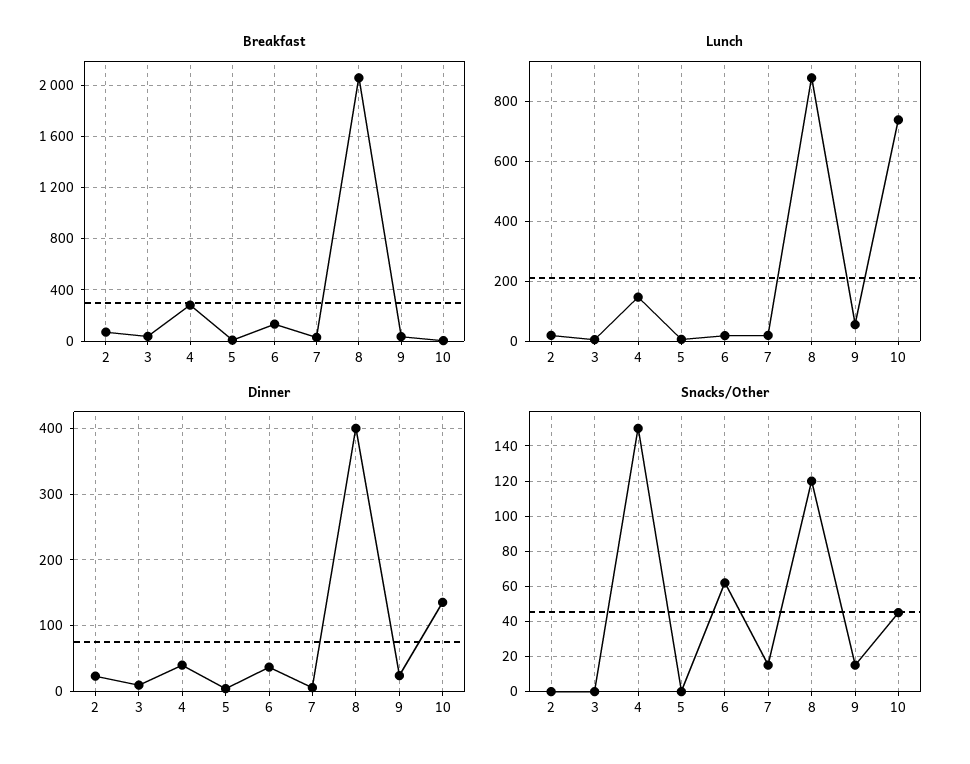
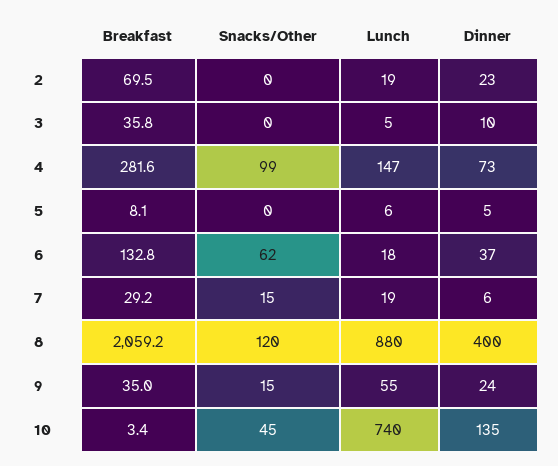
Dinner, 4: 40 -> 73
Snacks/Other, 4: 150 -> 99

